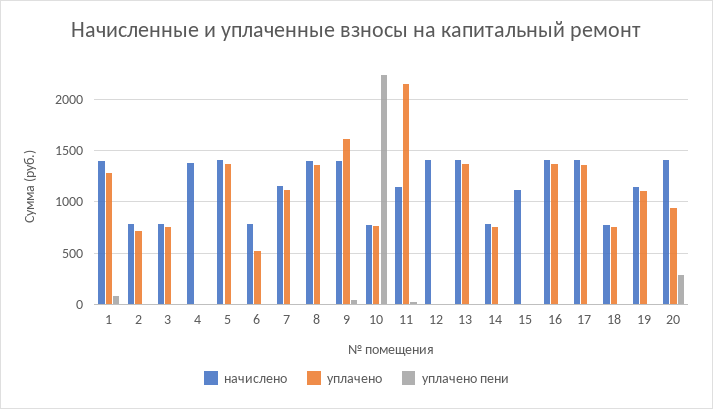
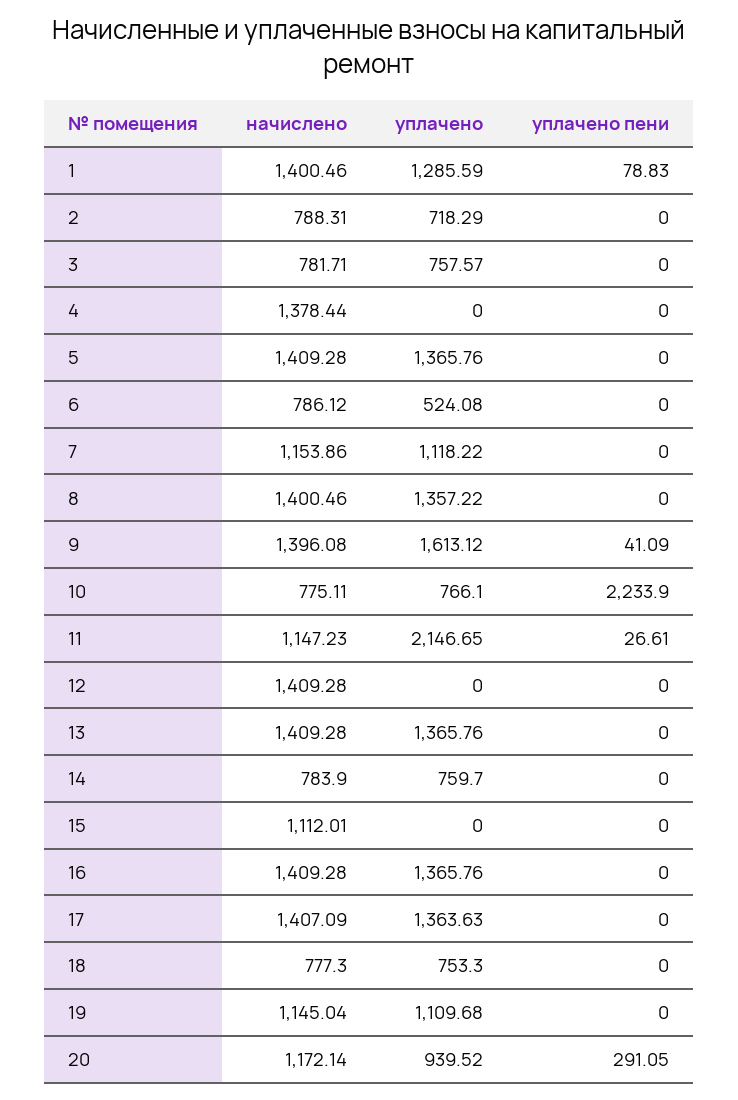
начислено, 20: 1400 -> 1172.14

